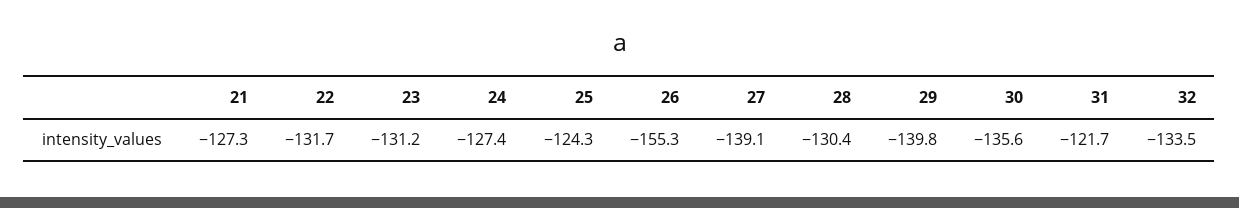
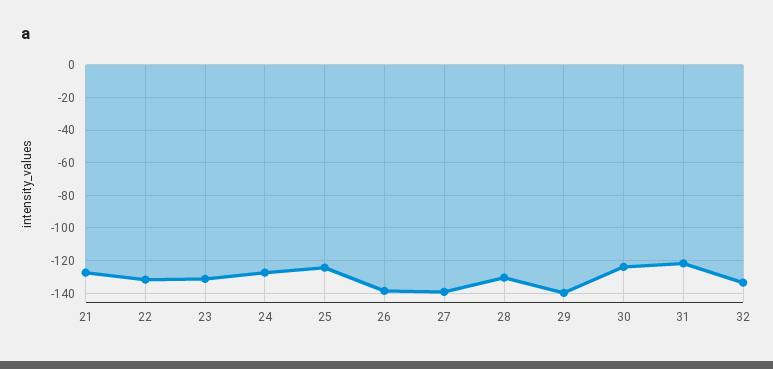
26: -155.3 -> -140
30: -135.6 -> -125

